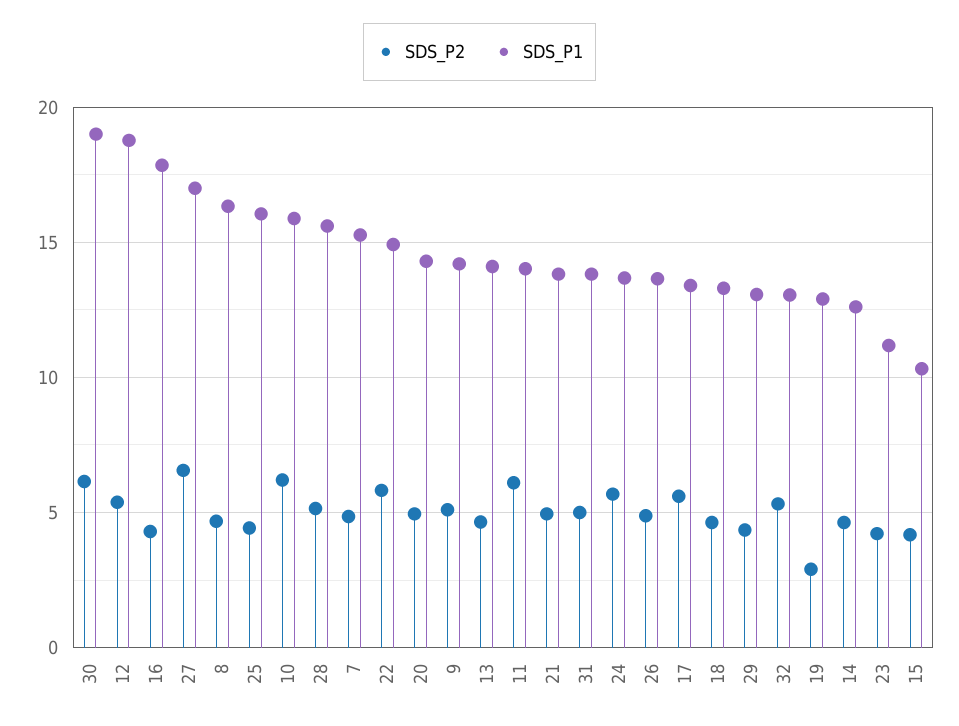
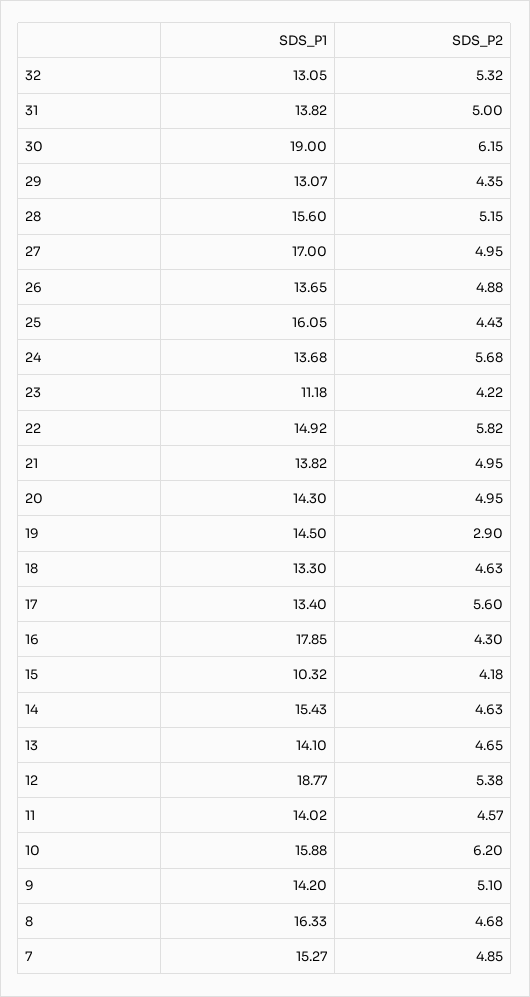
SDS_P2, 27: 6.5 -> 4.95
SDS_P2, 11: 6 -> 4.57
SDS_P1, 19: 13 -> 14.5
SDS_P1, 14: 12.5 -> 15.43

